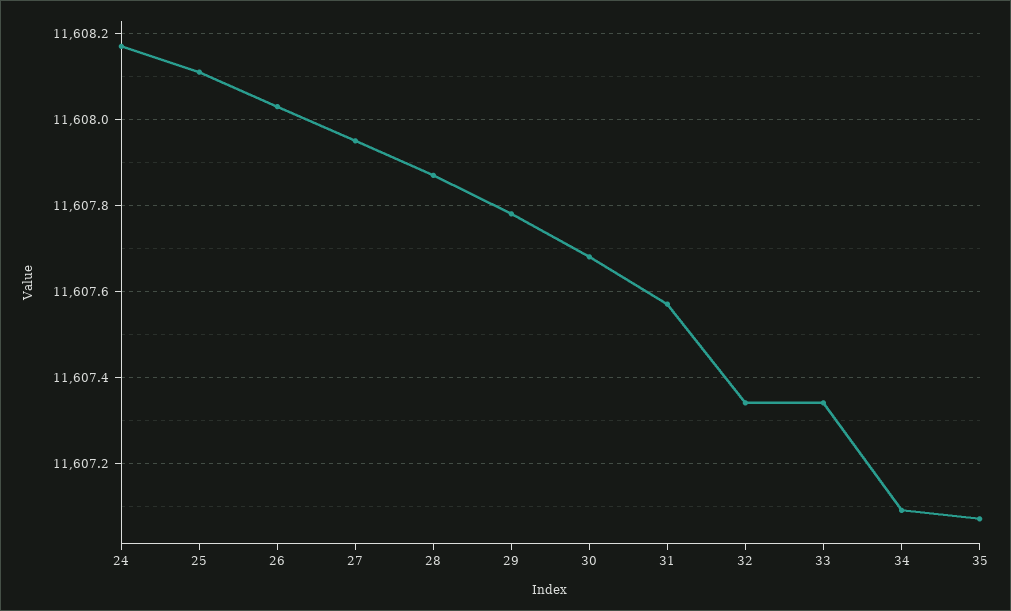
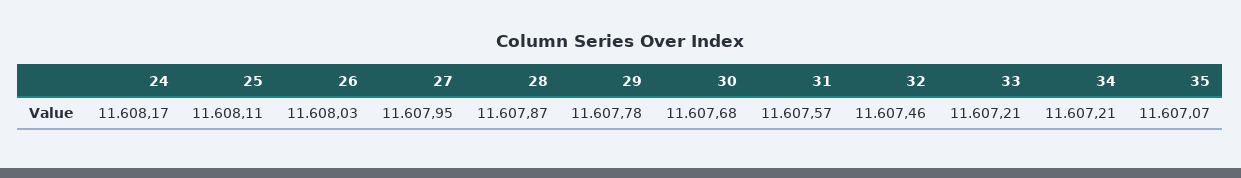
32: 11607.35 -> 11607.46
33: 11607.35 -> 11607.21
34: 11607.1 -> 11607.21

